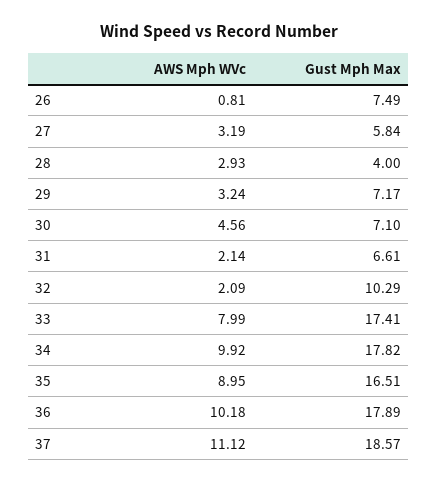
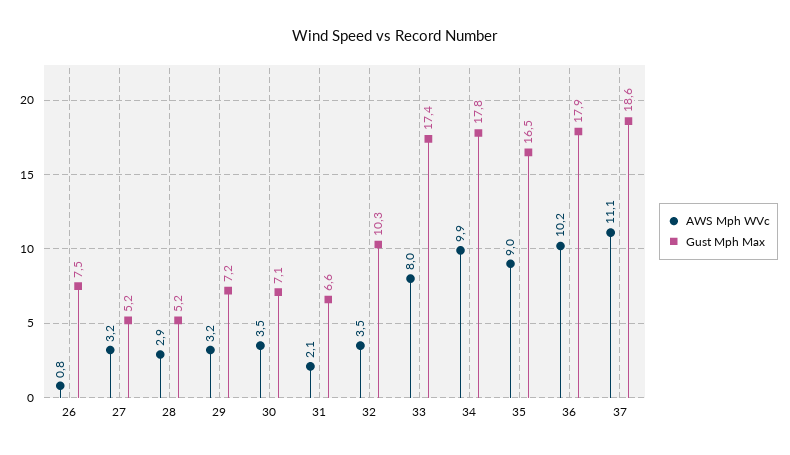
Gust Mph Max, 27: 5.84 -> 5.2
Gust Mph Max, 28: 4 -> 5.2
AWS Mph WVc, 30: 4.56 -> 3.5
AWS Mph WVc, 32: 2.09 -> 3.5

